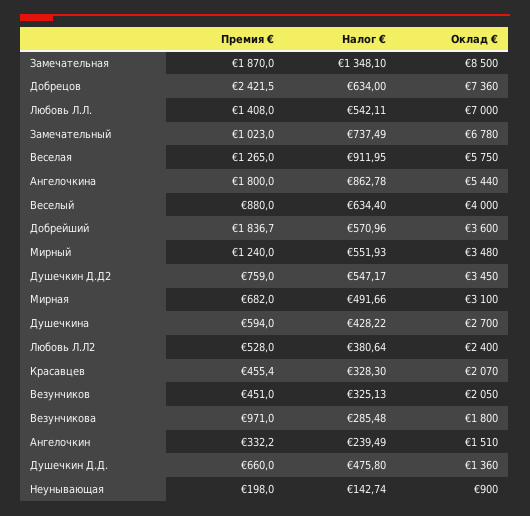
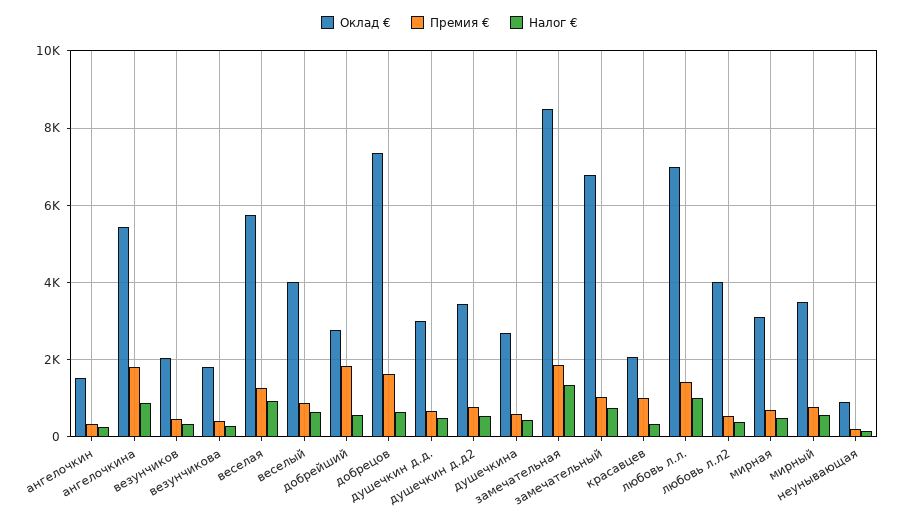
Премия €, Добрецов: 2421.5 -> 1600
Налог €, Любовь Л.Л.: 542.11 -> 1000
Оклад €, Добрейший: 3600 -> 2800
Премия €, Мирный: 1240 -> 800
Оклад €, Любовь Л.Л2: 2400 -> 4000
Премия €, Красавцев: 455.4 -> 1000
Премия €, Везунчикова: 971 -> 400
Оклад €, Душечкин Д.Д.: 1360 -> 3000

